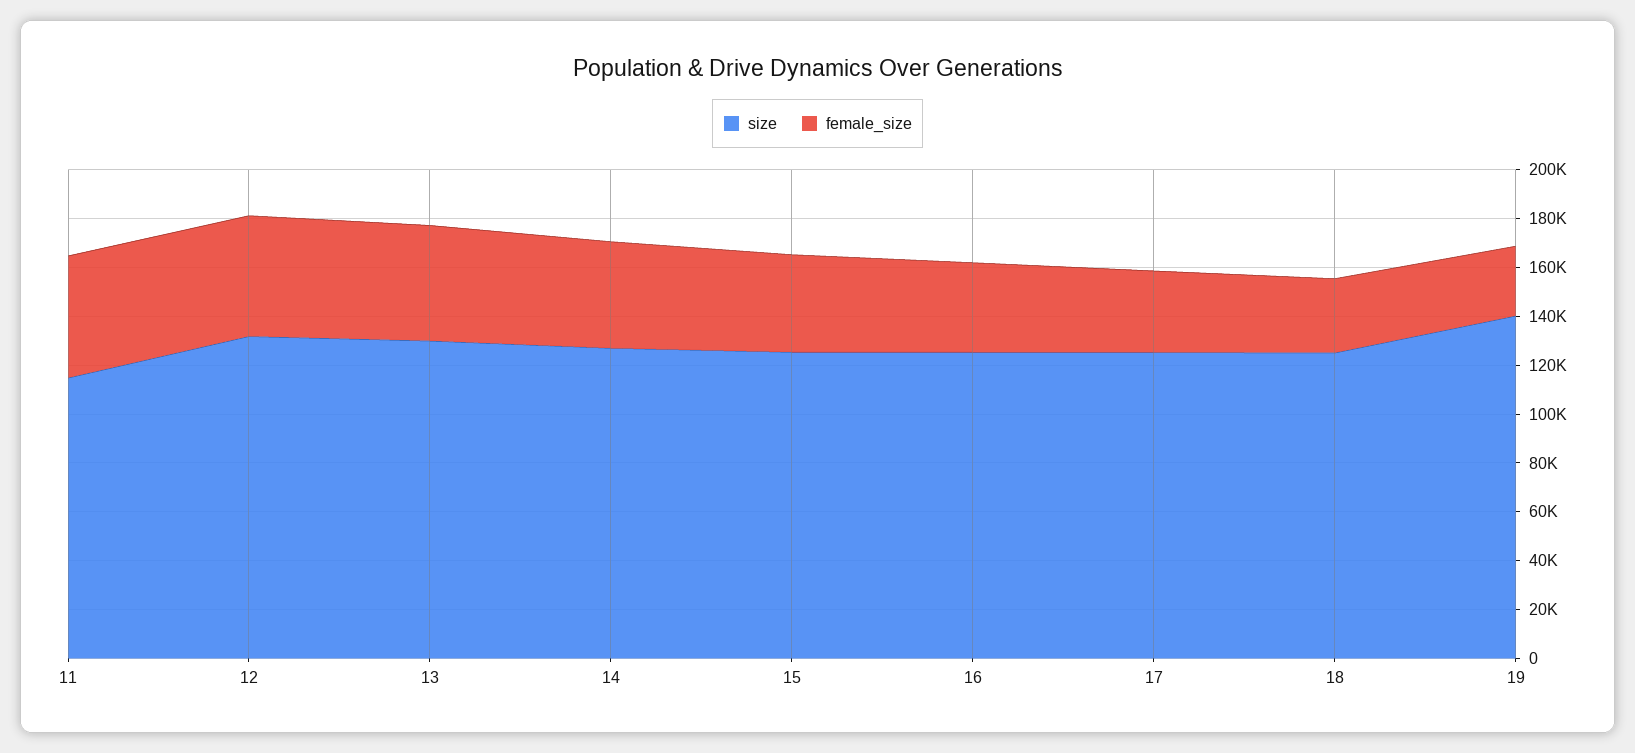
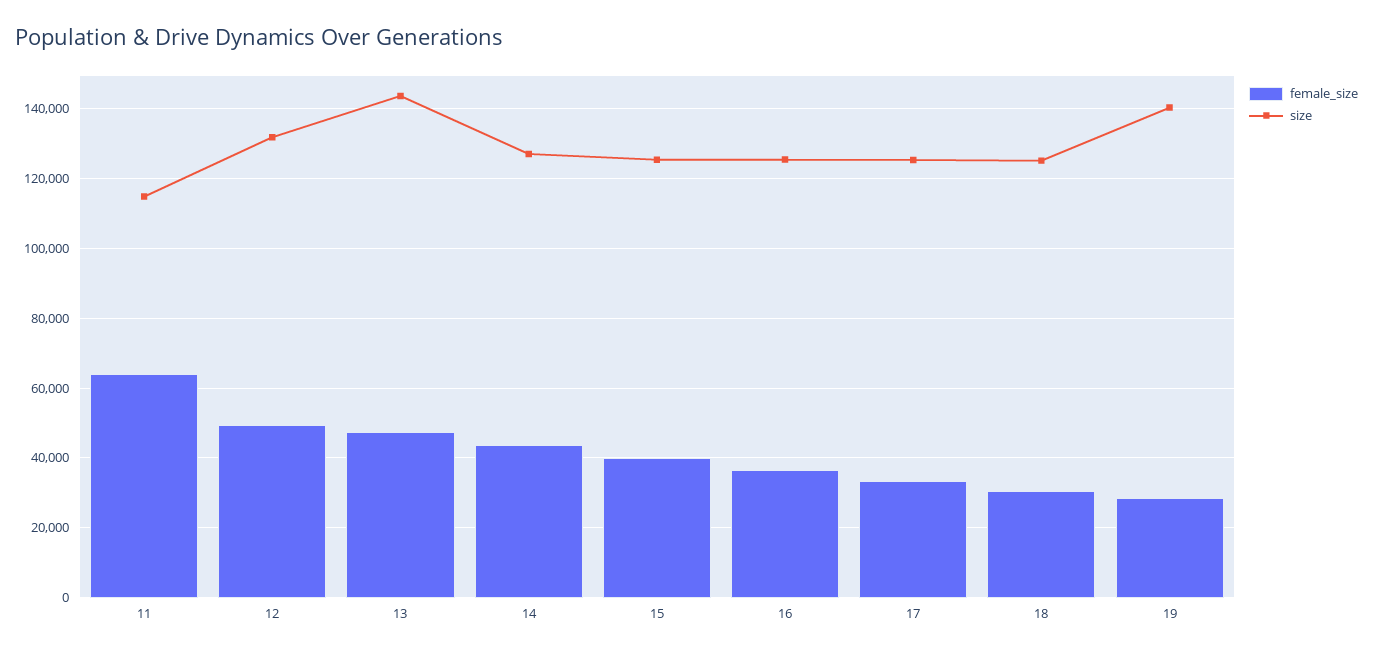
female_size, 11: 50000 -> 64000
size, 13: 130000 -> 144000

